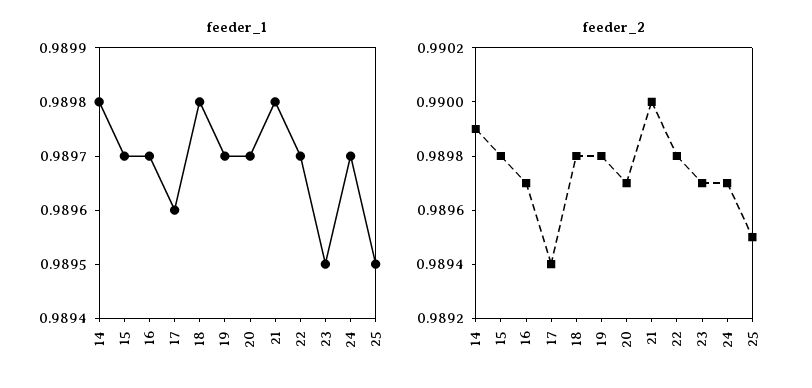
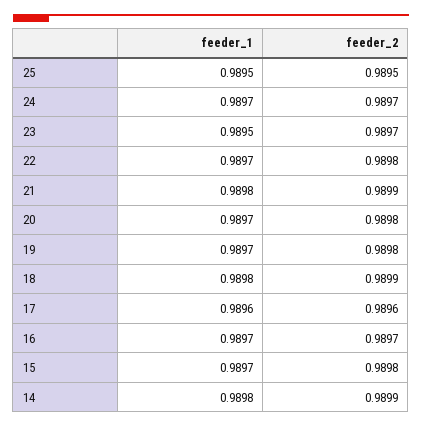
feeder_2, 17: 0.9894 -> 0.9896
feeder_2, 18: 0.9898 -> 0.9899
feeder_2, 20: 0.9897 -> 0.9898
feeder_2, 21: 0.99 -> 0.9899

